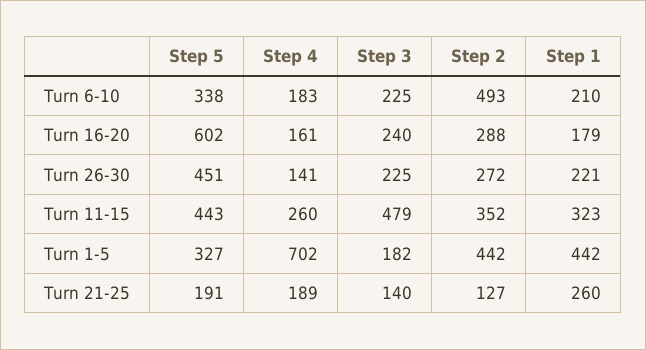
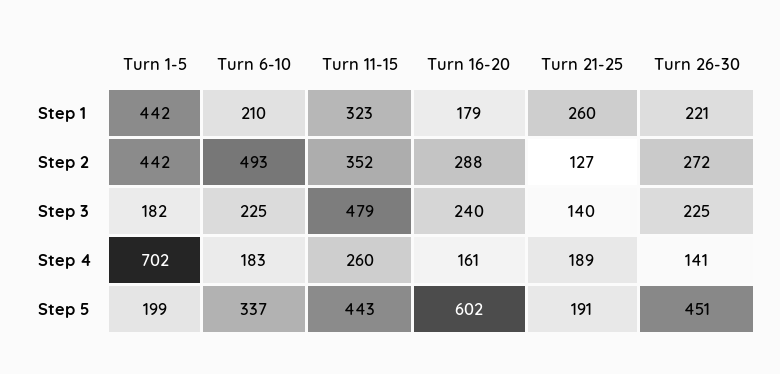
Step 5, Turn 6-10: 338 -> 337
Step 5, Turn 1-5: 327 -> 199

